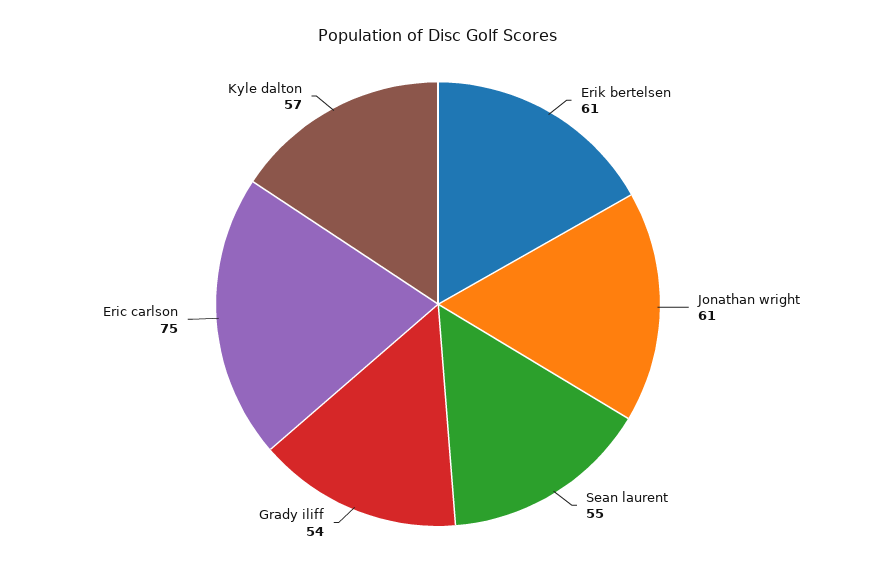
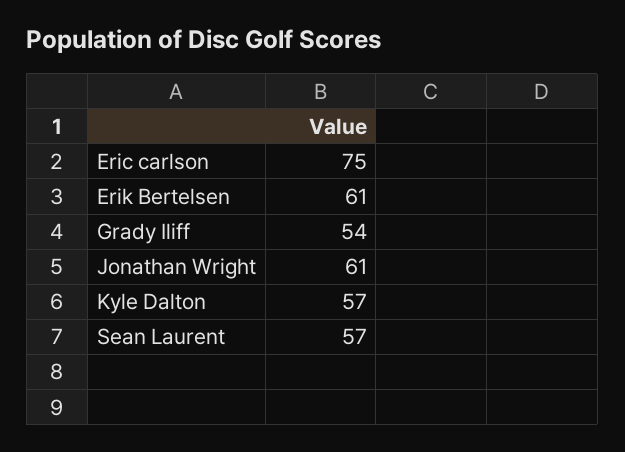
Sean laurent: 55 -> 57

